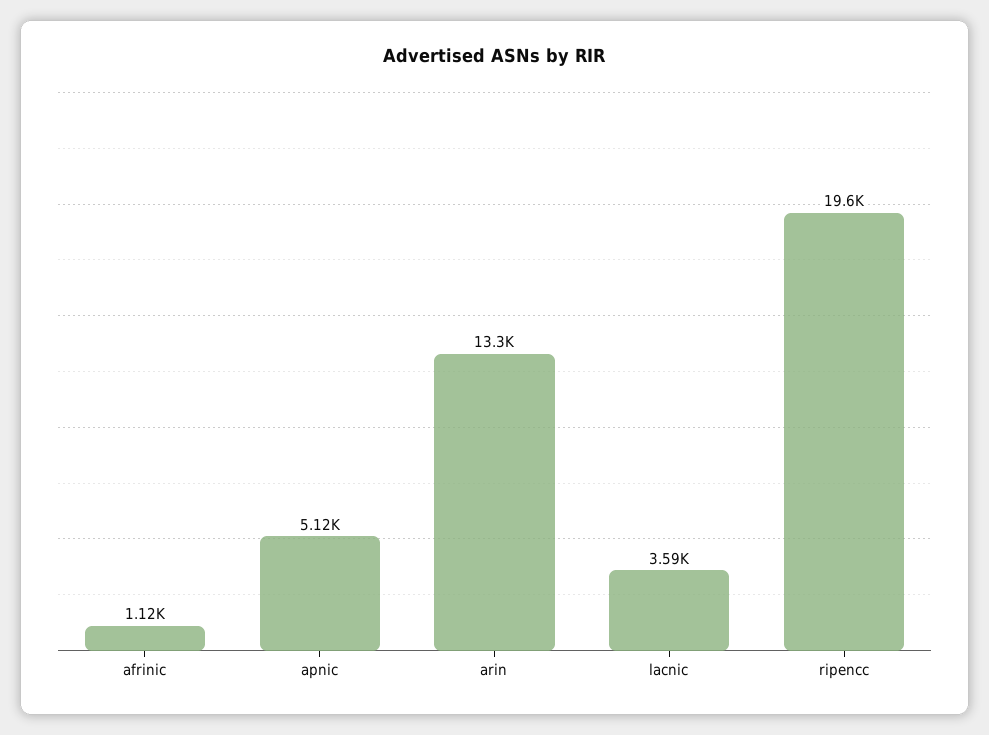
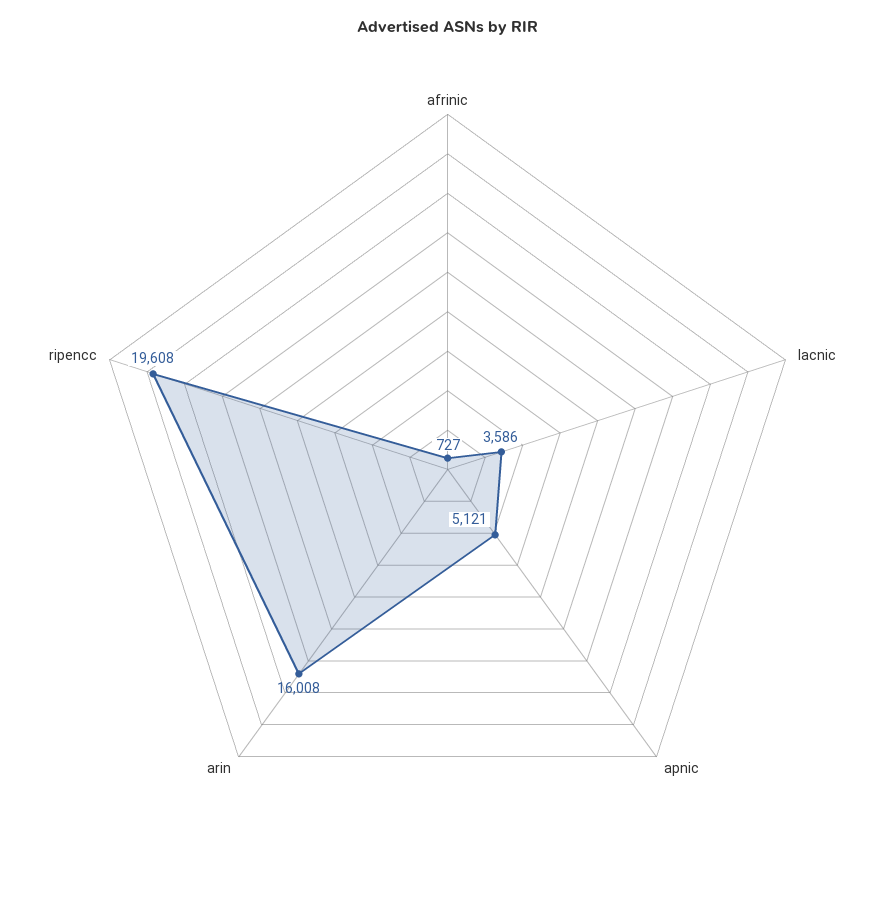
afrinic: 1120 -> 727
arin: 13300 -> 16008

